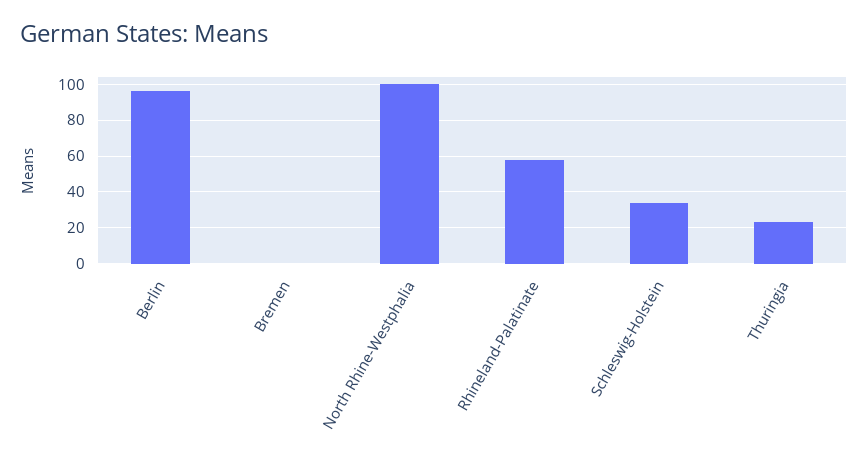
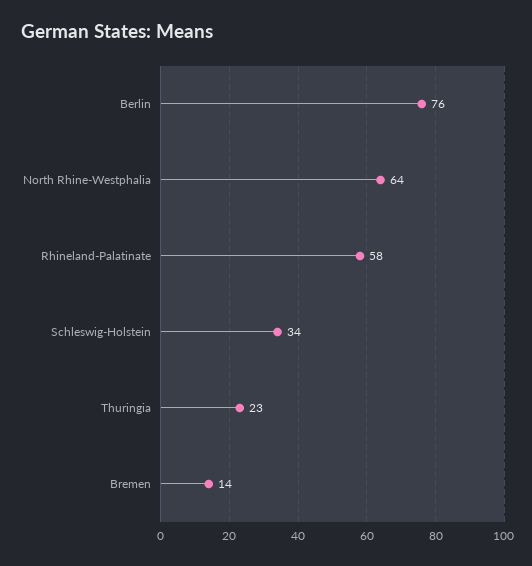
Berlin: 95 -> 76
Bremen: 0 -> 14
North Rhine-Westphalia: 100 -> 64

